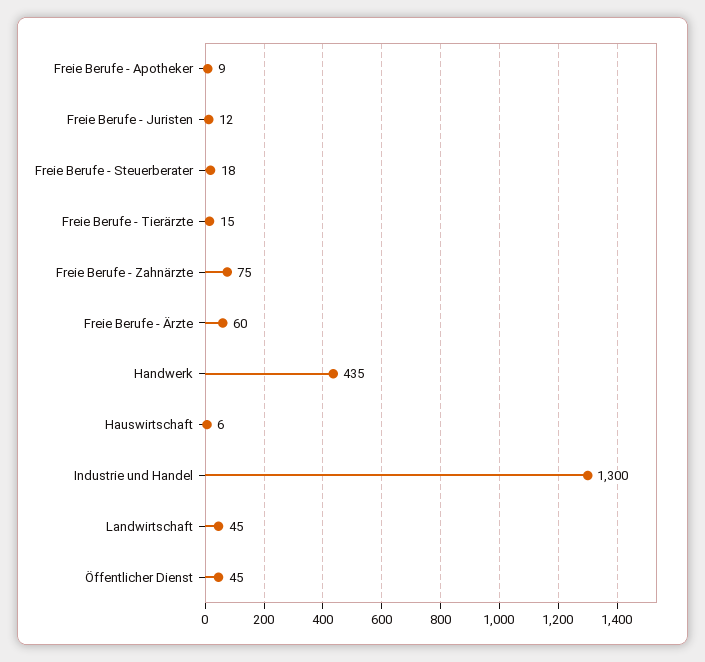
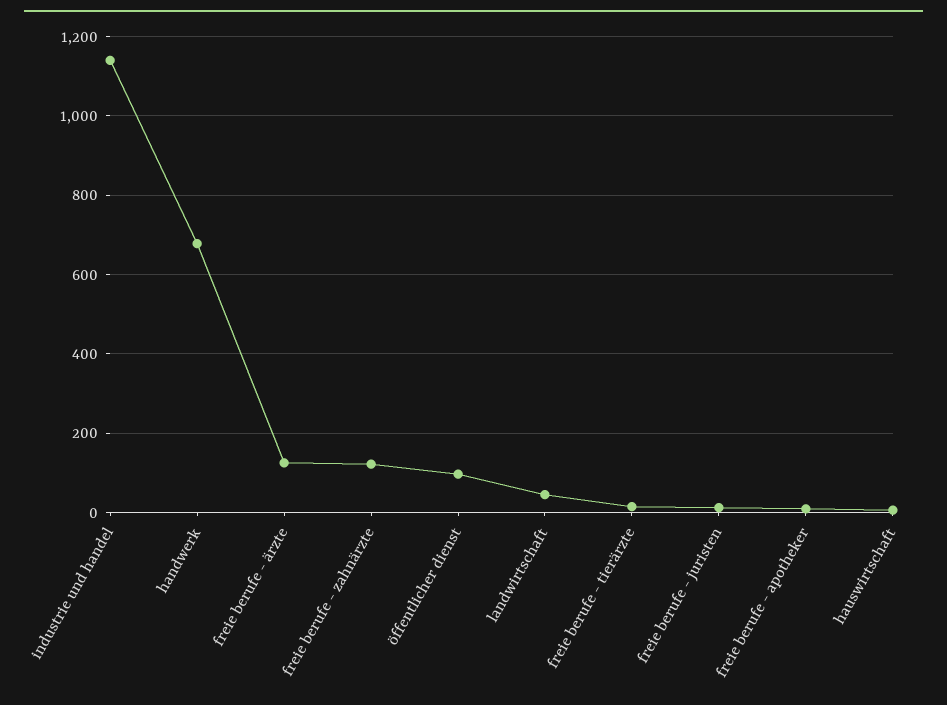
Freie Berufe - Steuerberater: 18 -> none
Freie Berufe - Zahnärzte: 75 -> 120
Freie Berufe - Ärzte: 60 -> 120
Handwerk: 435 -> 680
Industrie und Handel: 1300 -> 1140
Öffentlicher Dienst: 45 -> 100

